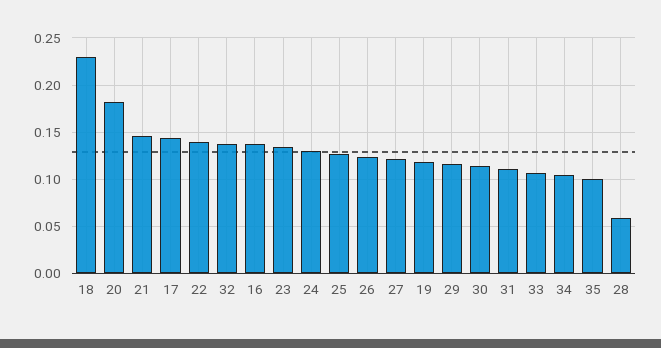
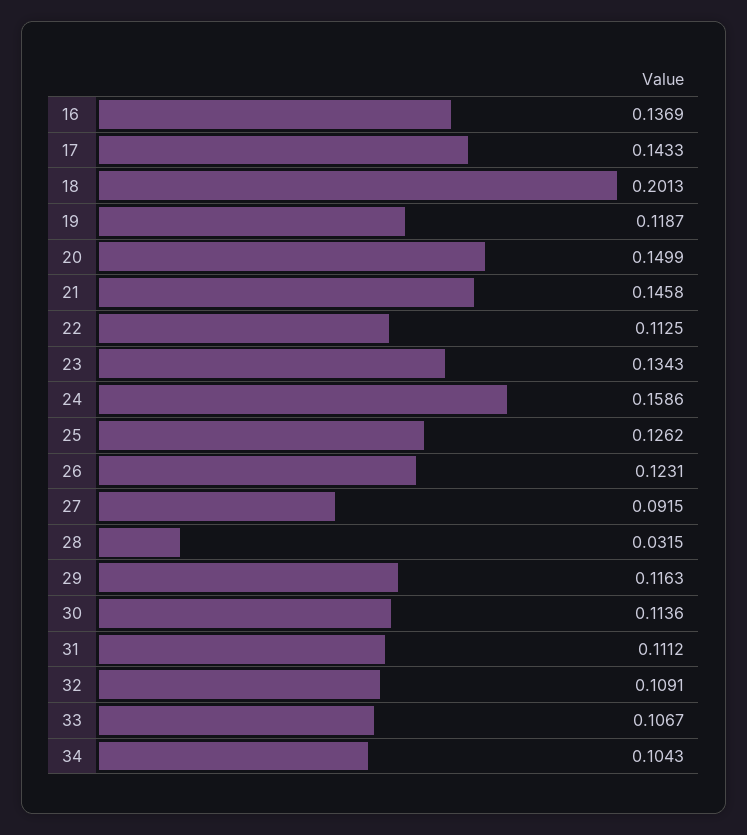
18: 0.23 -> 0.2013
20: 0.18 -> 0.1499
22: 0.14 -> 0.1125
32: 0.14 -> 0.1091
24: 0.13 -> 0.1586
27: 0.12 -> 0.0915
35: 0.1 -> none
28: 0.06 -> 0.0315

